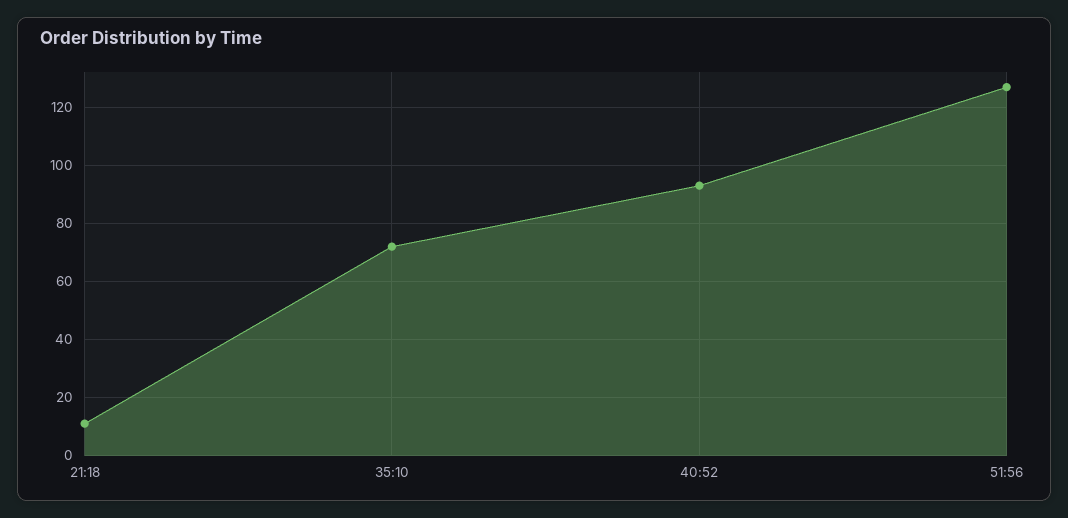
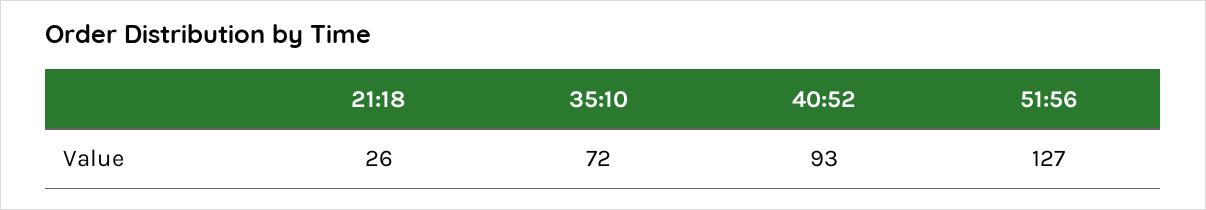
21:18: 10 -> 26

